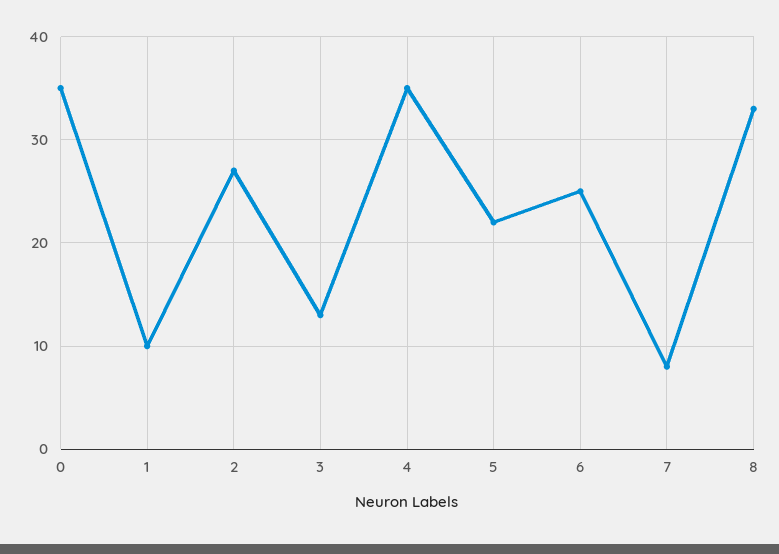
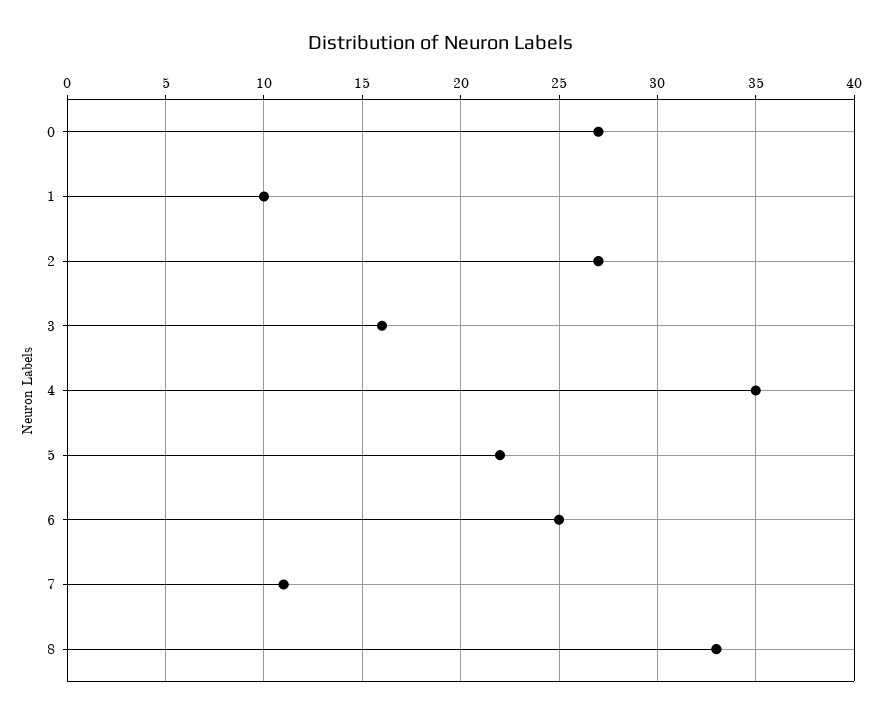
0: 35 -> 27
3: 13 -> 16
7: 8 -> 11

